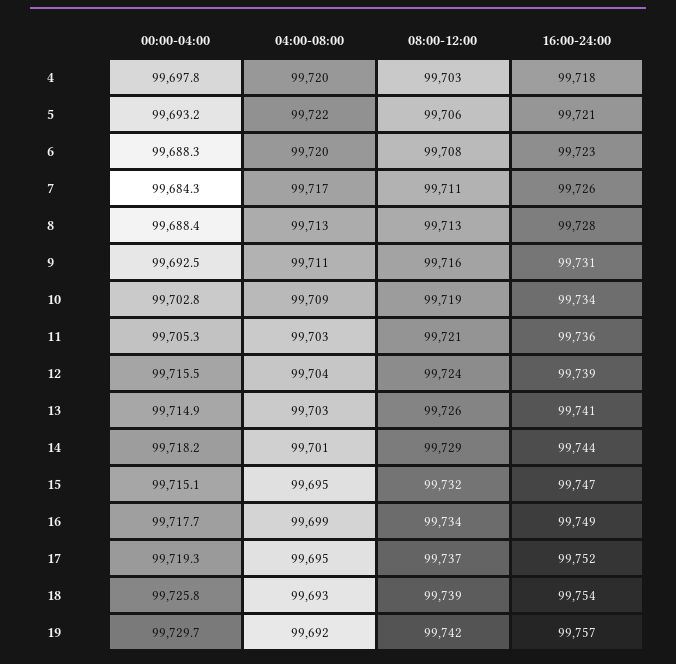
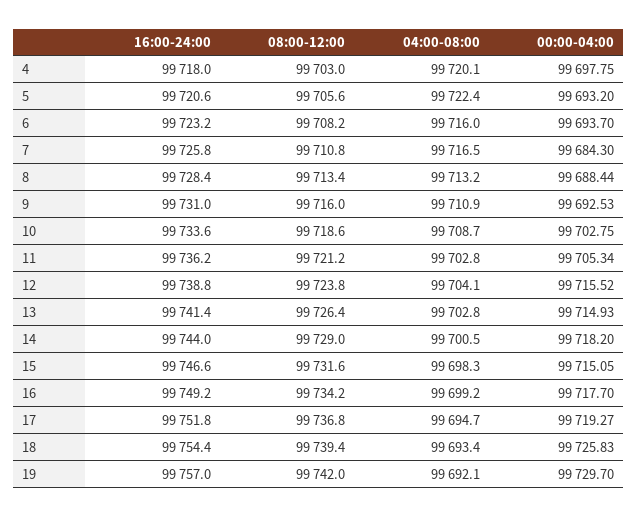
00:00-04:00, 6: 99688.3 -> 99693.7
04:00-08:00, 6: 99720 -> 99716
04:00-08:00, 15: 99695 -> 99698.3

